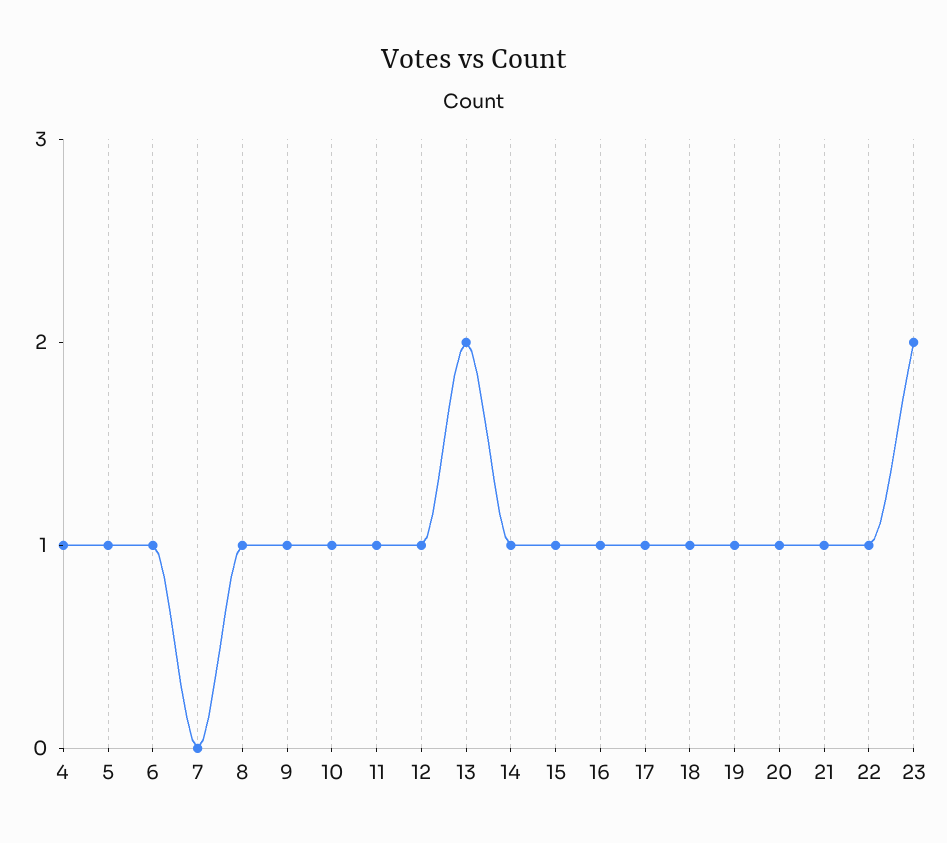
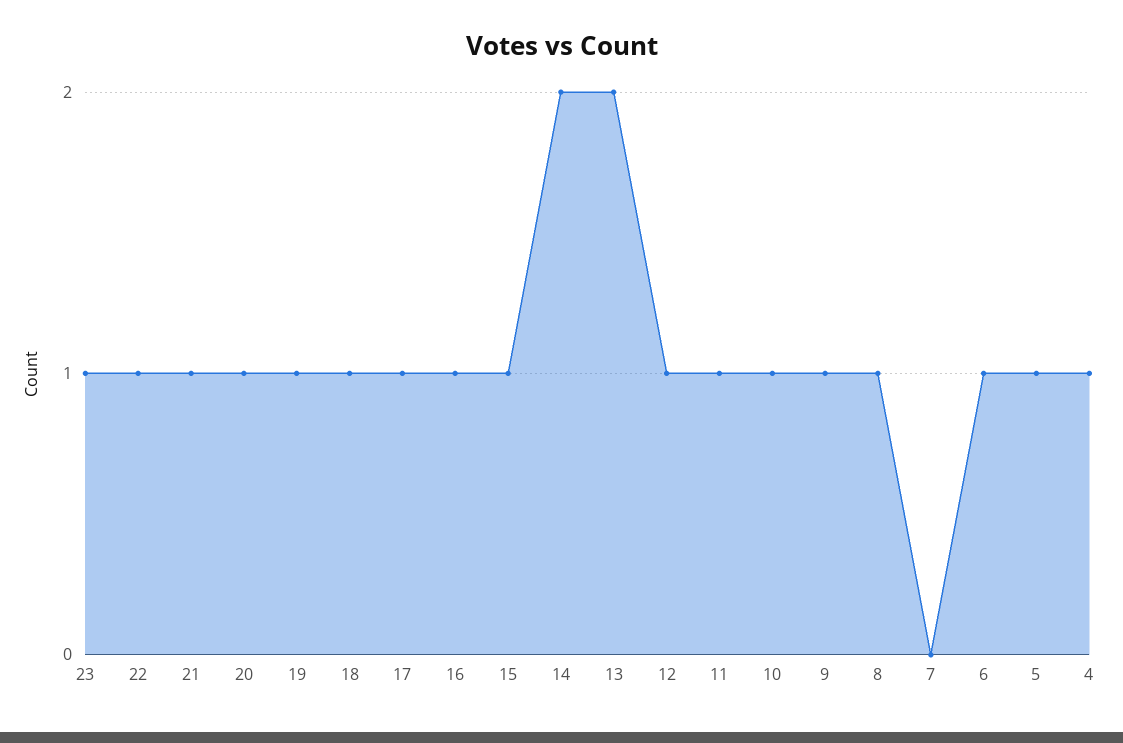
14: 1 -> 2
23: 2 -> 1

